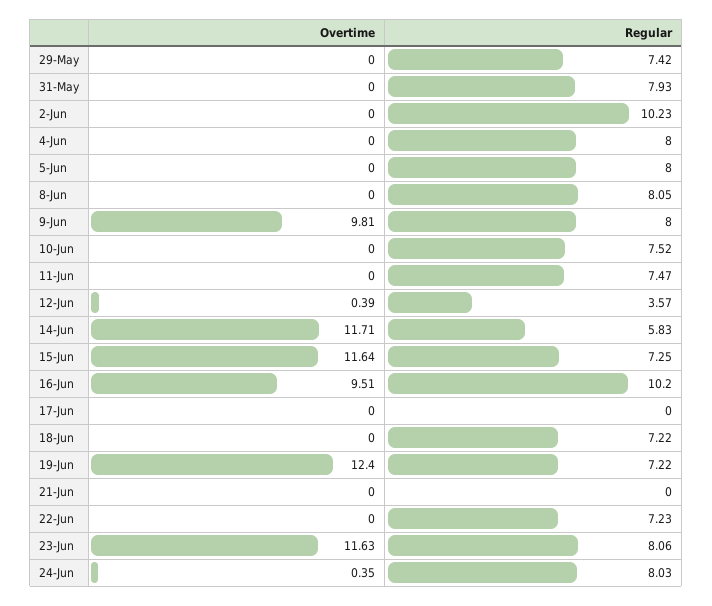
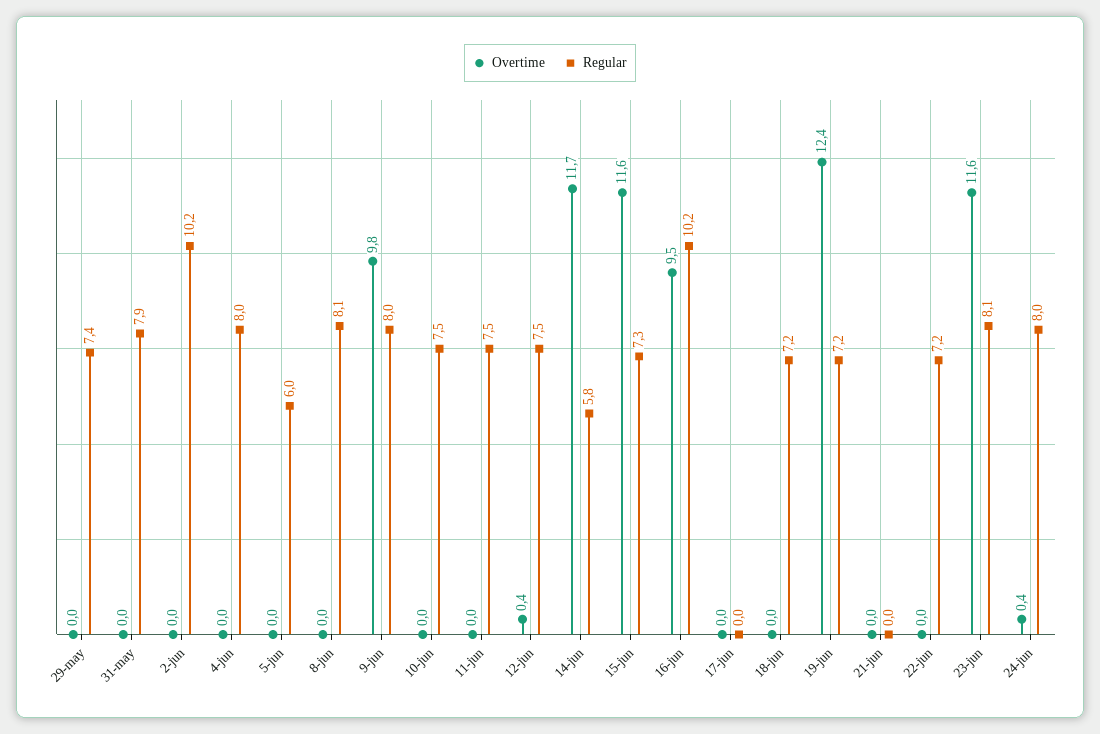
Regular, 5-Jun: 8 -> 6
Regular, 12-Jun: 3.57 -> 7.5

